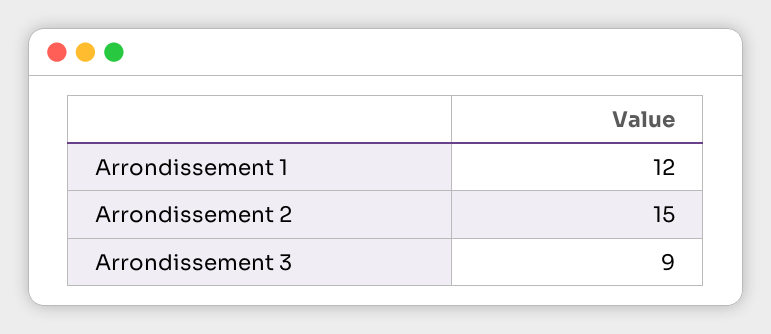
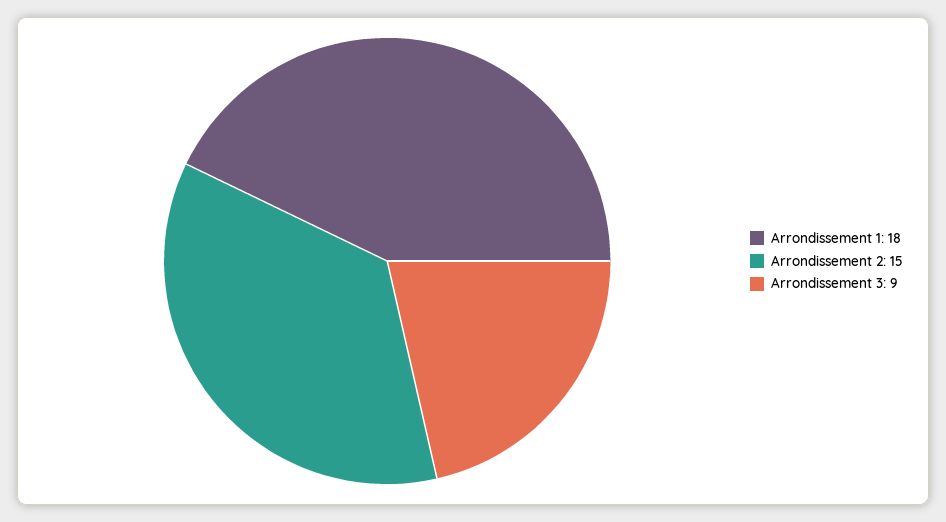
Arrondissement 1: 12 -> 18

